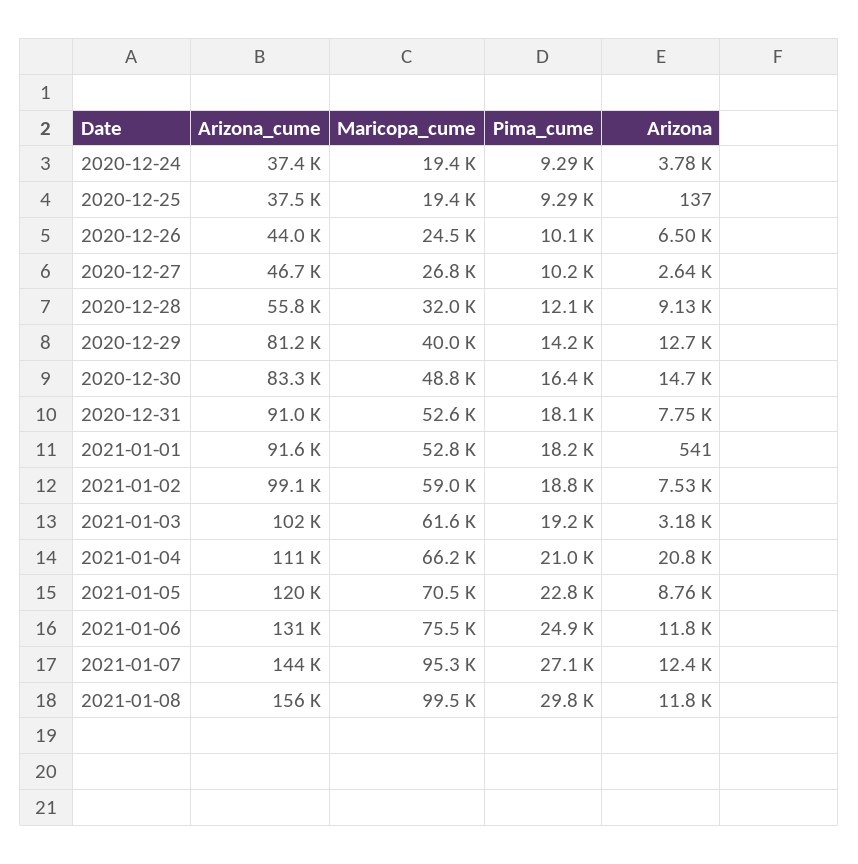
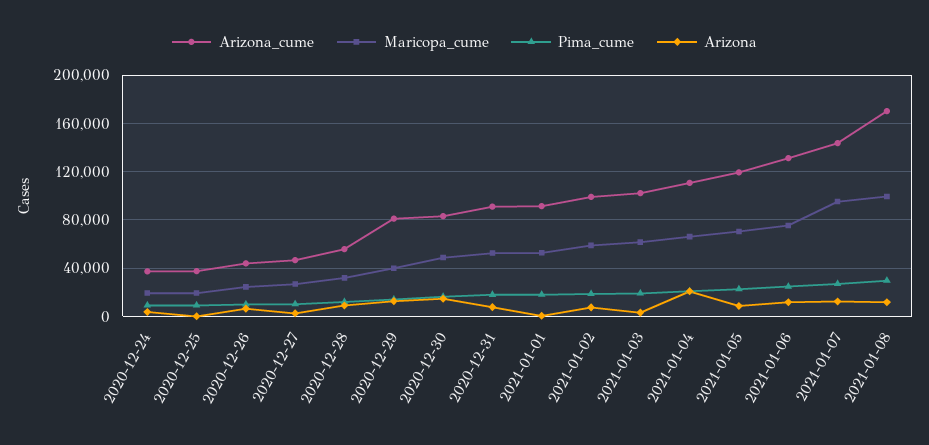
Arizona_cume, 2021-01-08: 156000 -> 170000

